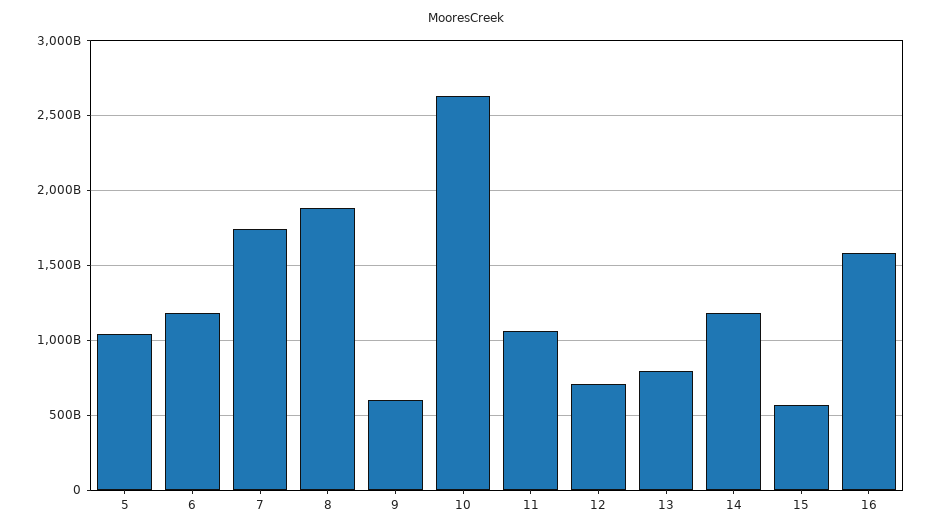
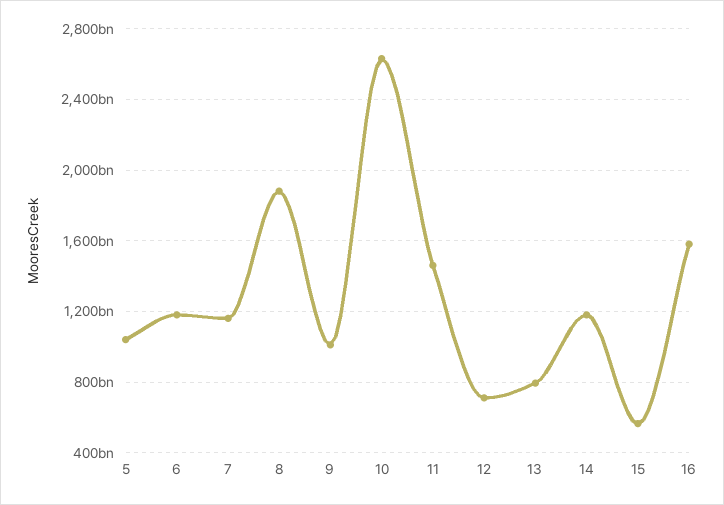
7: 1750000000000 -> 1150000000000
9: 600000000000 -> 1000000000000
11: 1050000000000 -> 1450000000000

